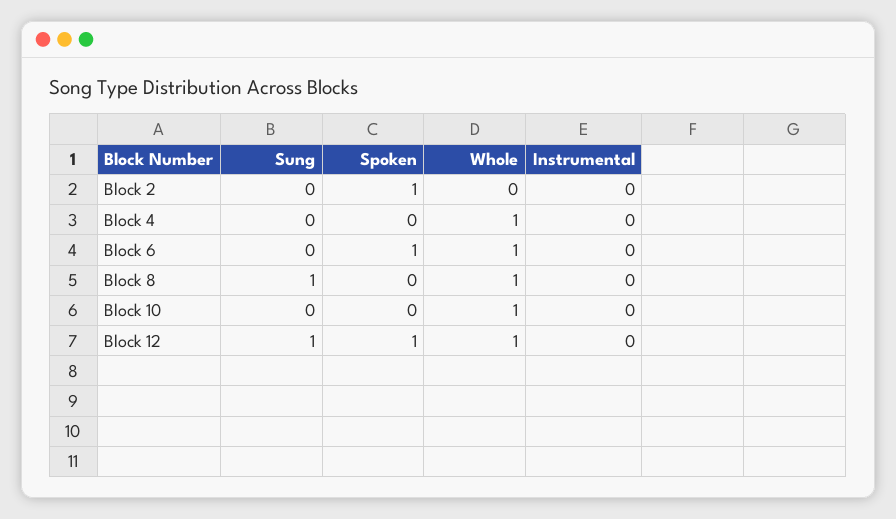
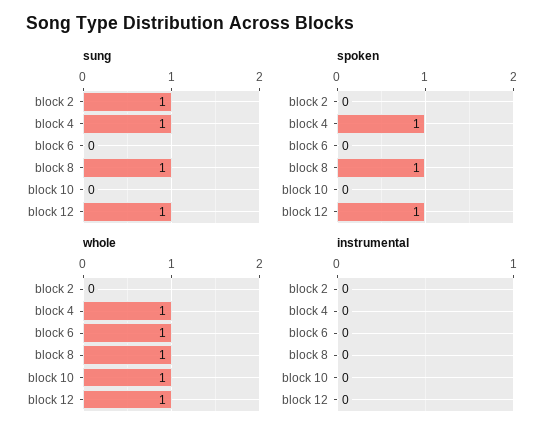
Sung, Block 2: 0 -> 1
Spoken, Block 2: 1 -> 0
Sung, Block 4: 0 -> 1
Spoken, Block 4: 0 -> 1
Spoken, Block 6: 1 -> 0
Spoken, Block 8: 0 -> 1

